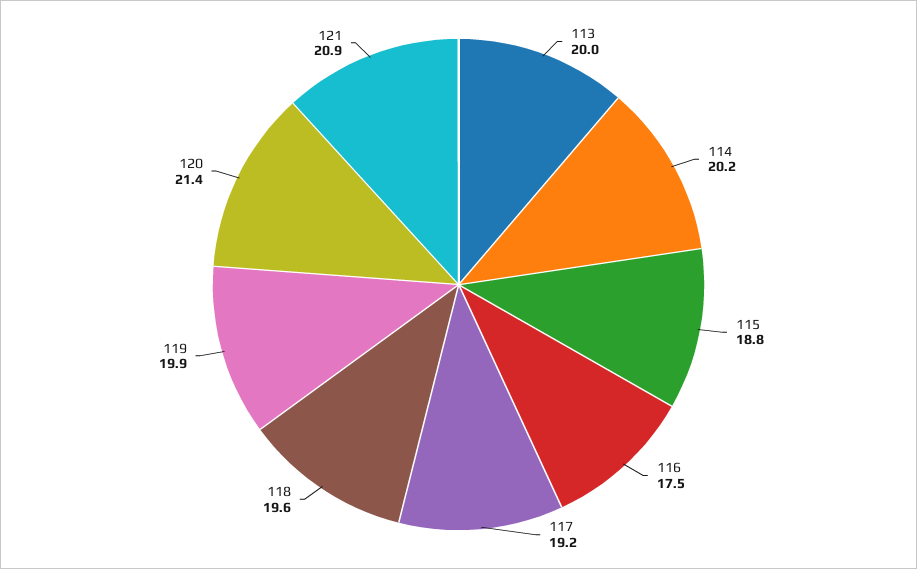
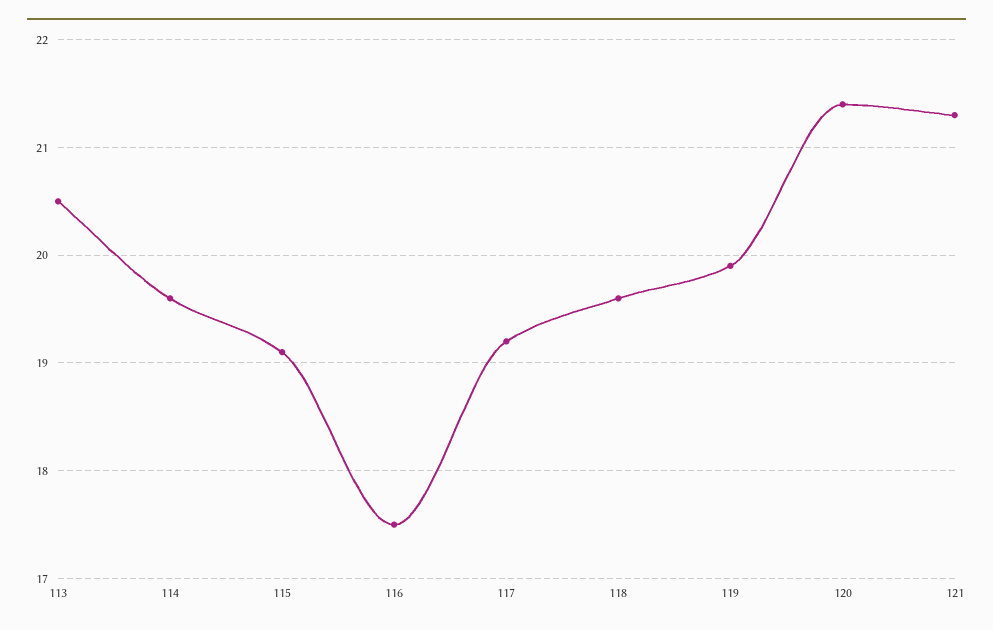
113: 20 -> 20.5
114: 20.2 -> 19.6
115: 18.8 -> 19.1
121: 20.9 -> 21.3

